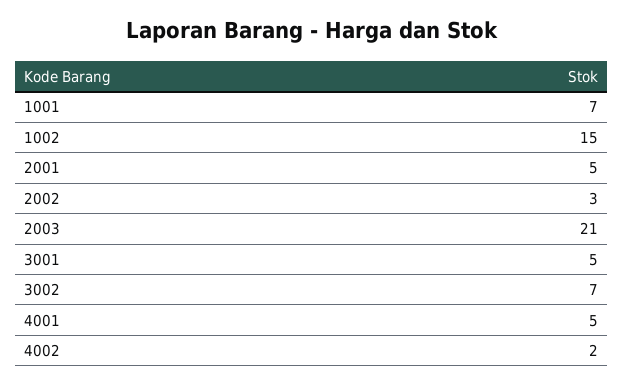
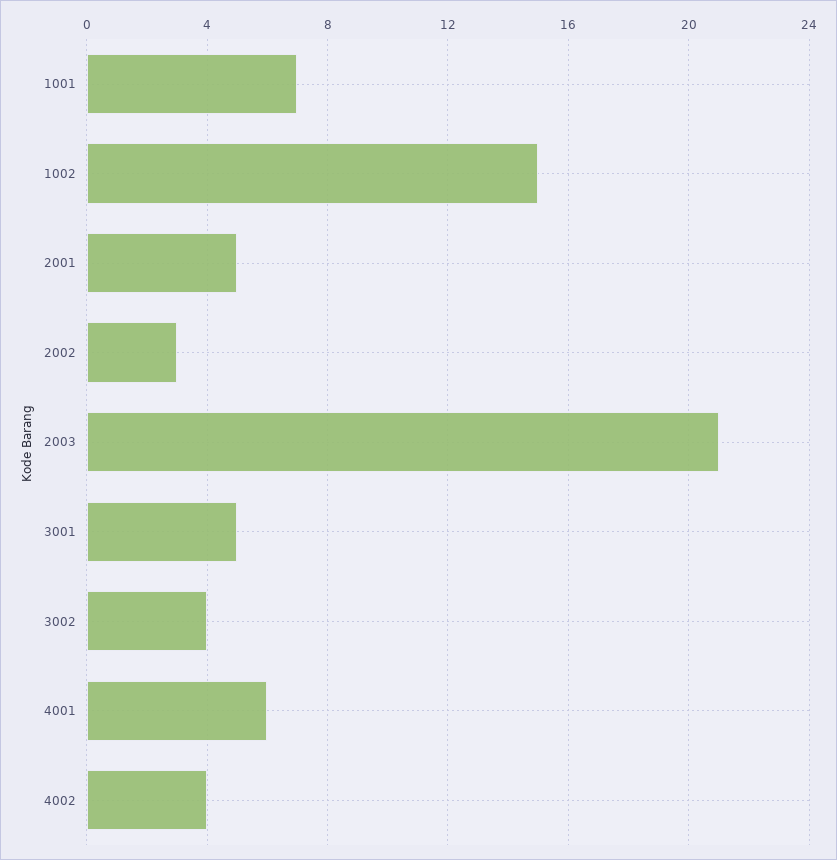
3002: 7 -> 4
4001: 5 -> 6
4002: 2 -> 4

